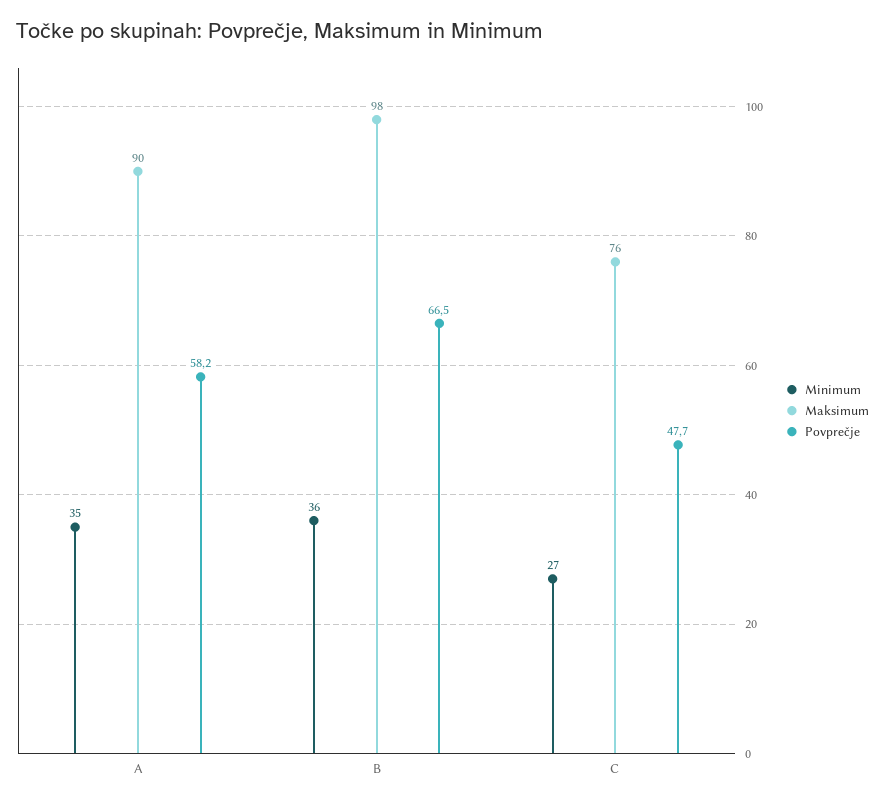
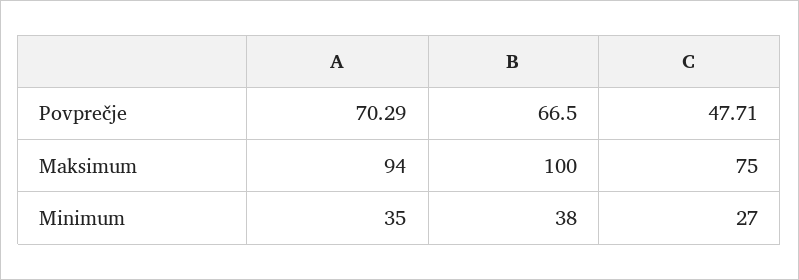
Maksimum, A: 90 -> 94
Povprečje, A: 58.2 -> 70.29
Minimum, B: 36 -> 38
Maksimum, B: 98 -> 100
Maksimum, C: 76 -> 75

